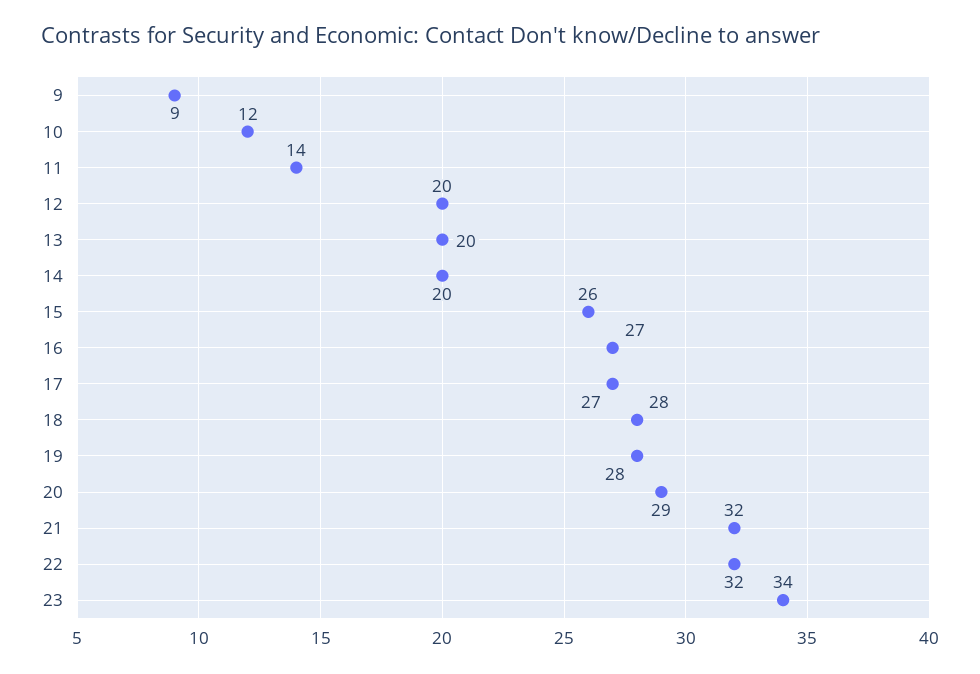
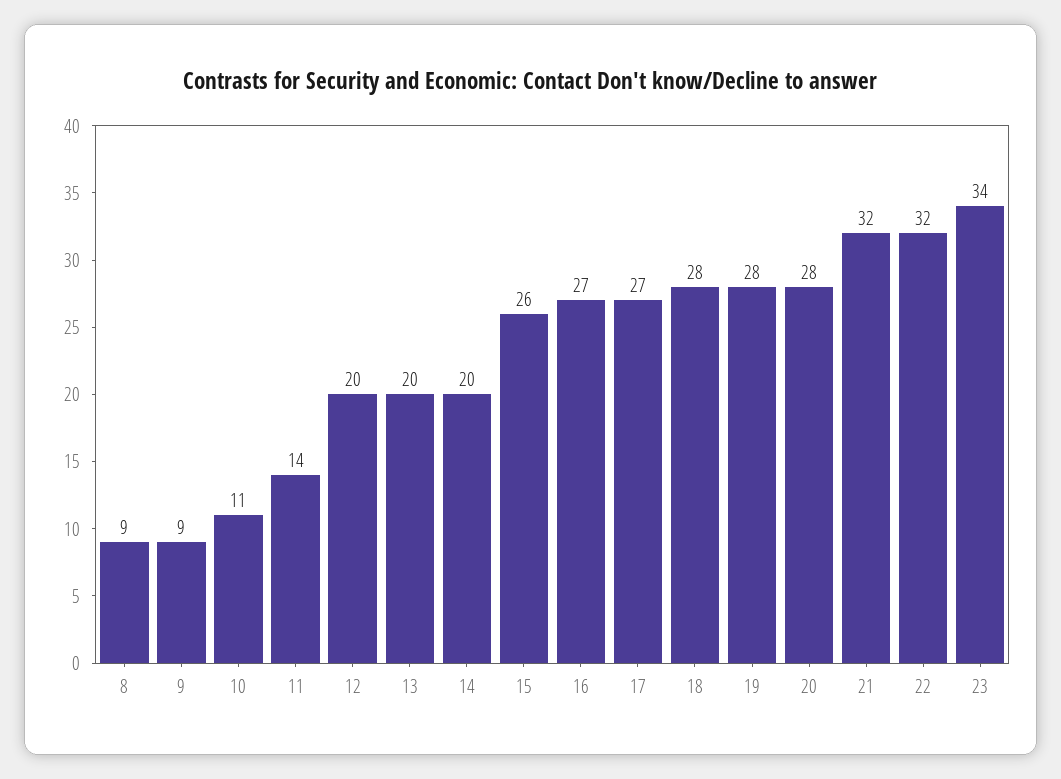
10: 12 -> 11
20: 29 -> 28
8: none -> 9

